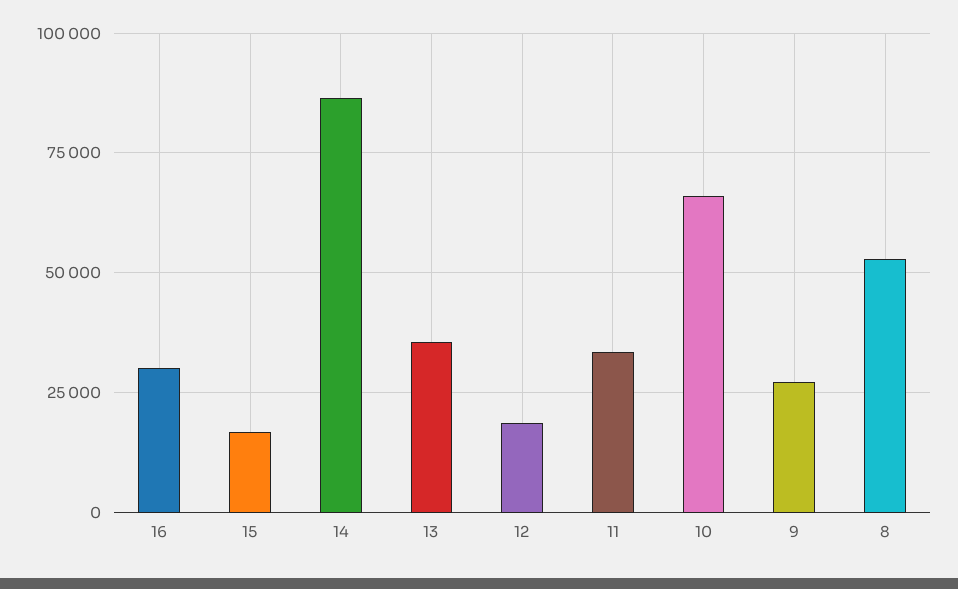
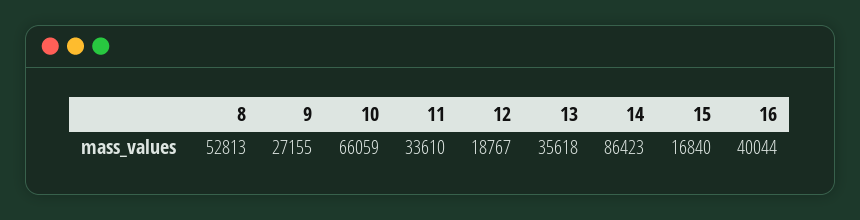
16: 30000 -> 40044

